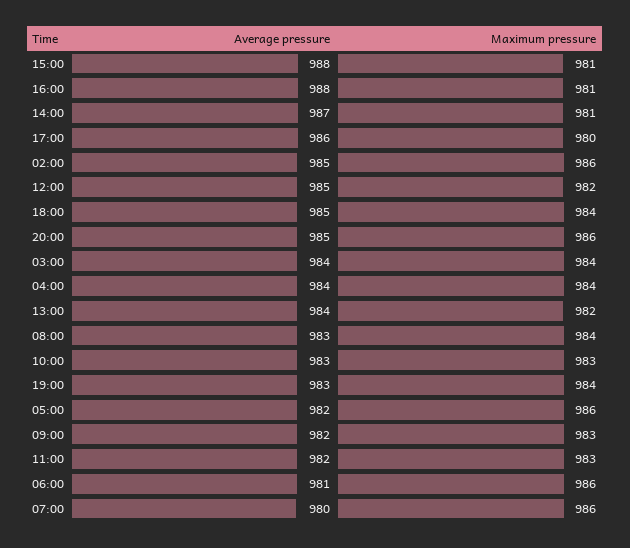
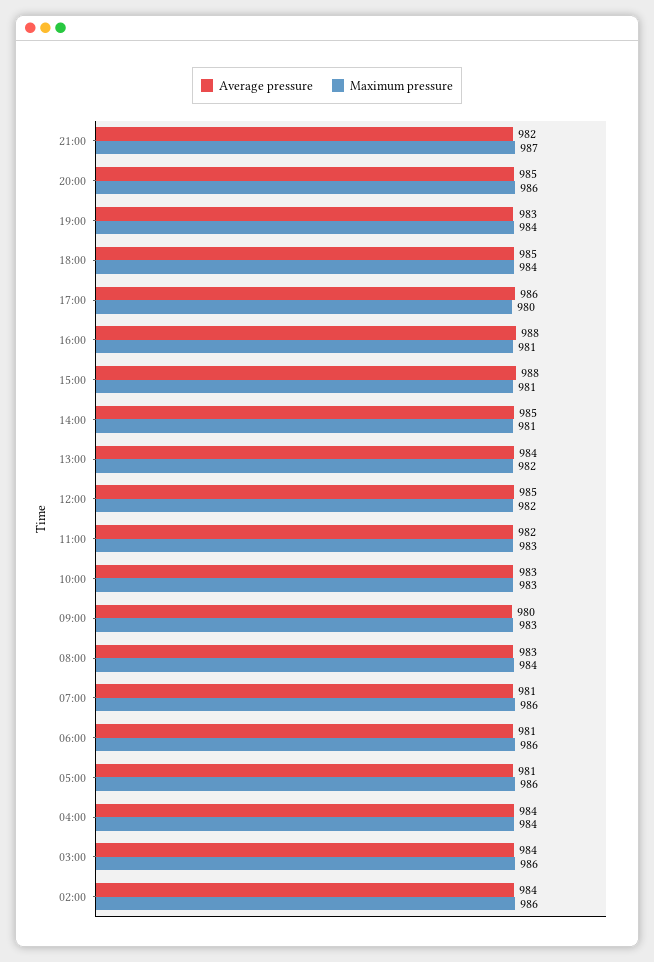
Average pressure, 14:00: 987 -> 985
Average pressure, 02:00: 985 -> 984
Maximum pressure, 03:00: 984 -> 986
Average pressure, 05:00: 982 -> 981
Average pressure, 09:00: 982 -> 980
Average pressure, 07:00: 980 -> 981
Average pressure, 21:00: none -> 982
Maximum pressure, 21:00: none -> 987

